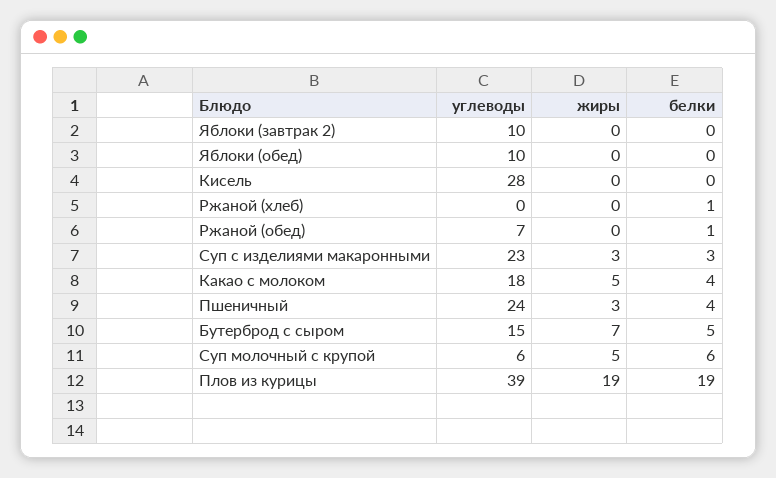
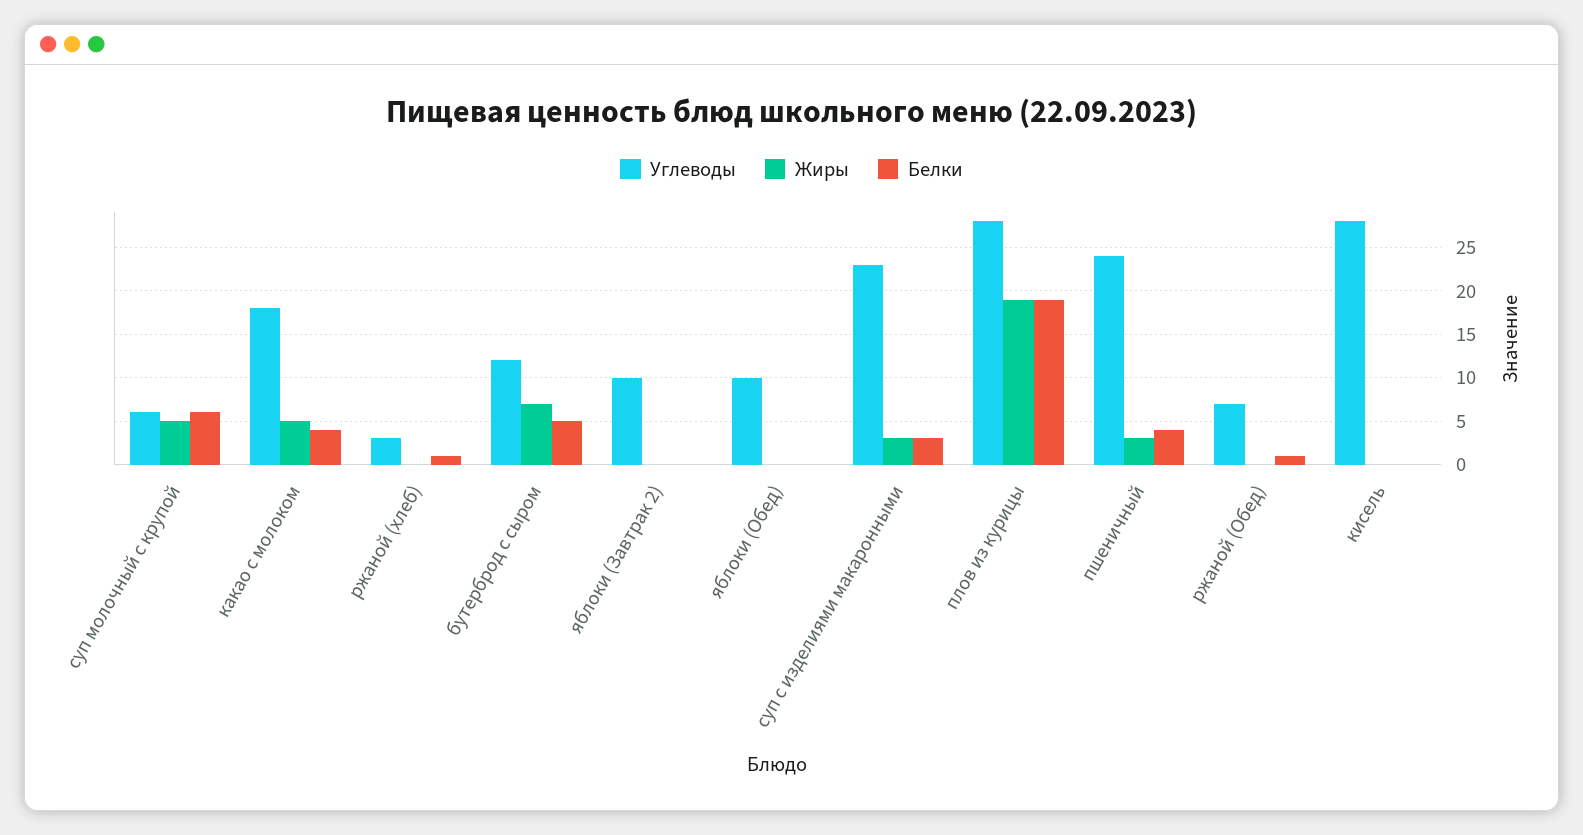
углеводы, Ржаной (хлеб): 0 -> 3
углеводы, Бутерброд с сыром: 15 -> 12
углеводы, Плов из курицы: 39 -> 28

